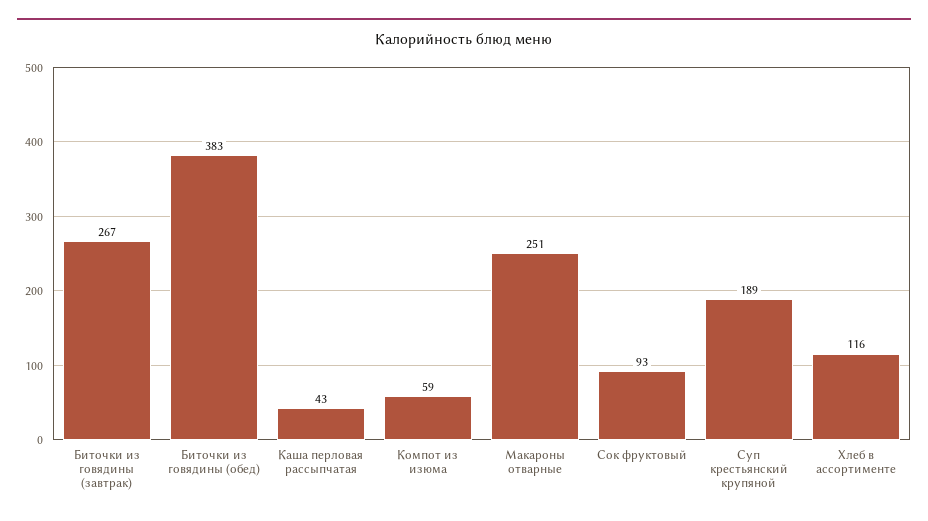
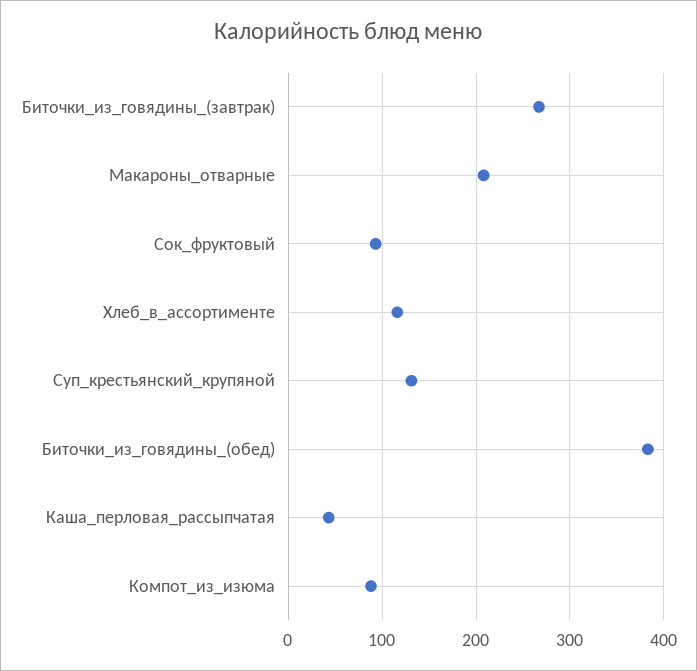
Компот из изюма: 59 -> 90
Макароны отварные: 251 -> 210
Суп крестьянский крупяной: 189 -> 130

